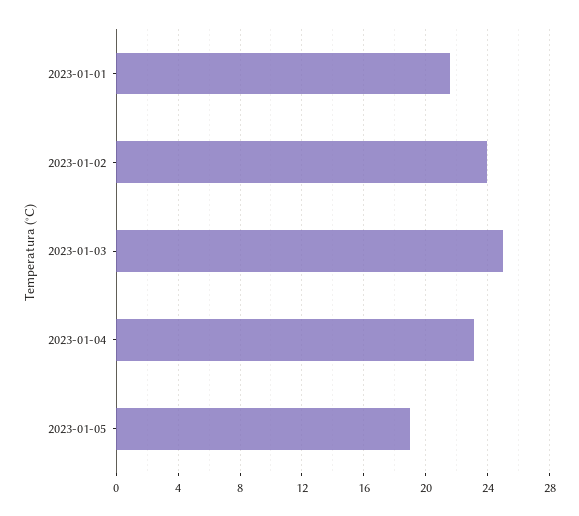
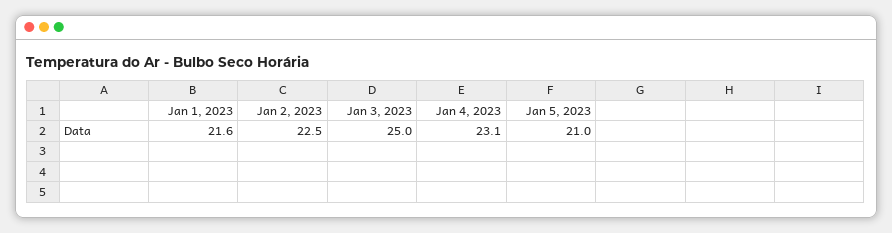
2023-01-02: 24 -> 22.5
2023-01-05: 19 -> 21

